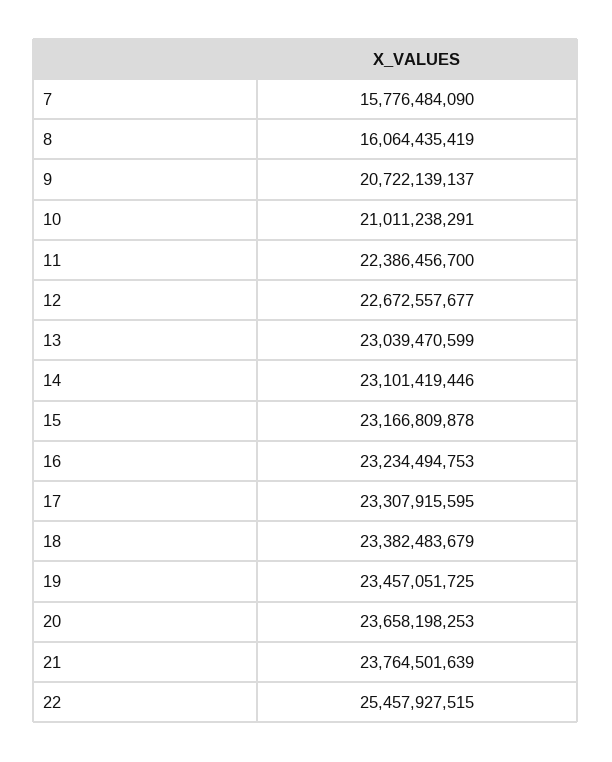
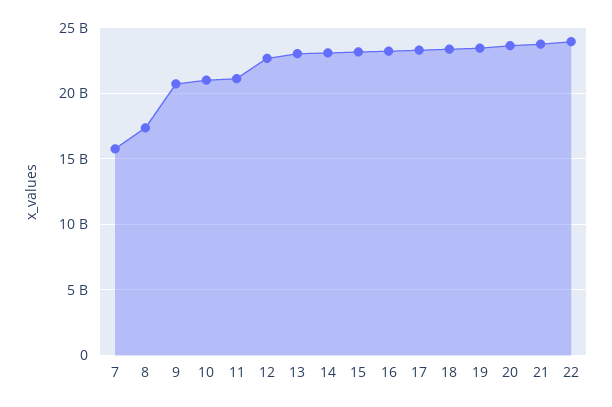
8: 16064435419 -> 17500000000
11: 22386456700 -> 21000000000
22: 25457927515 -> 24000000000

